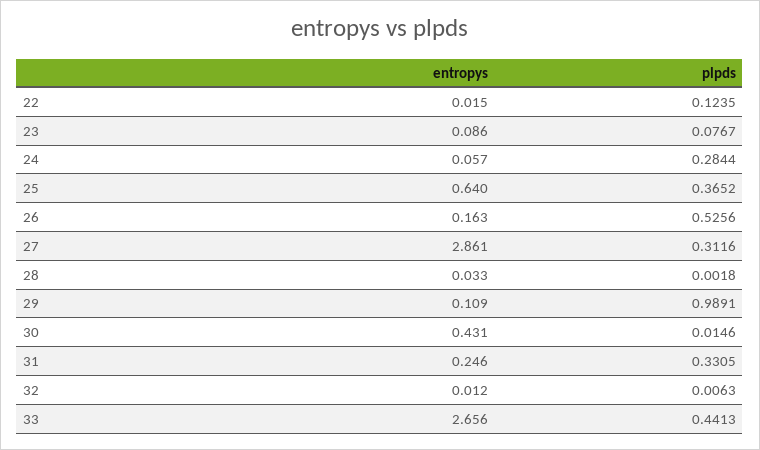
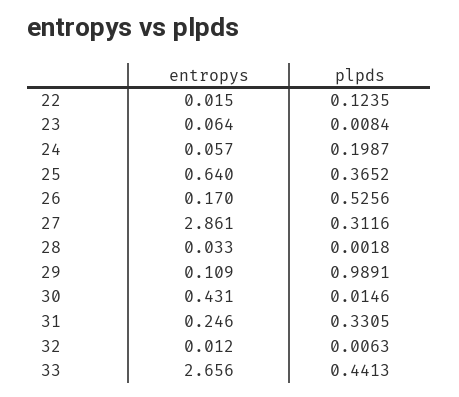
entropys, 23: 0.086 -> 0.064
plpds, 23: 0.0767 -> 0.0084
plpds, 24: 0.2844 -> 0.1987
entropys, 26: 0.163 -> 0.17

